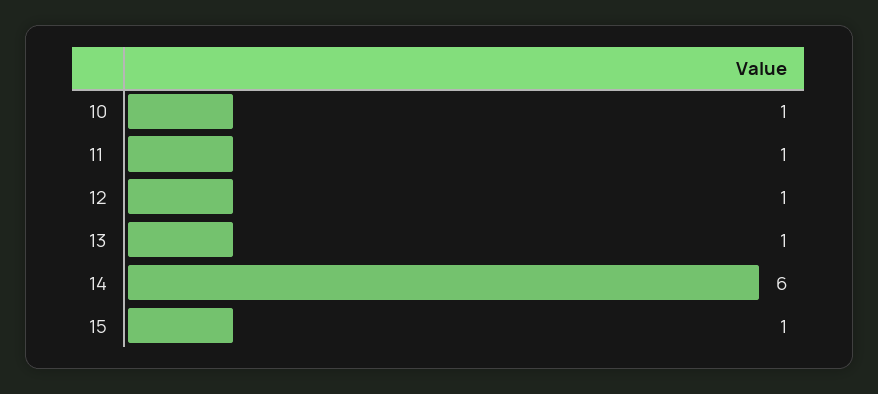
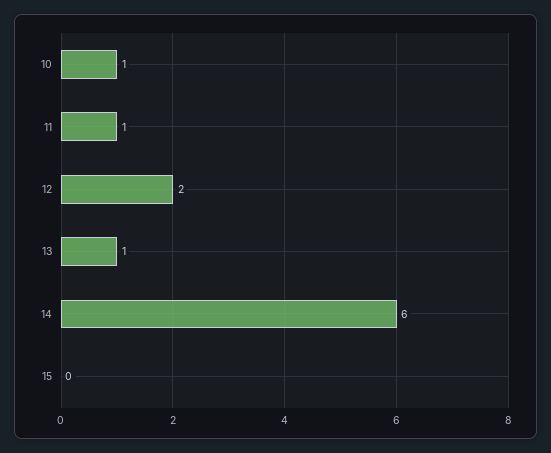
12: 1 -> 2
15: 1 -> 0

